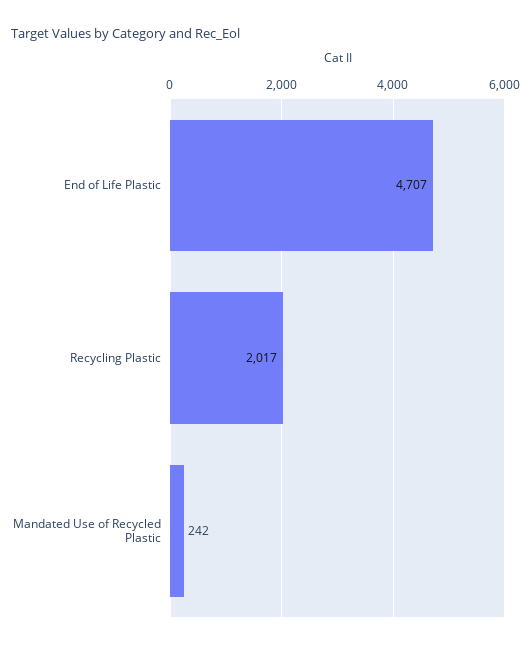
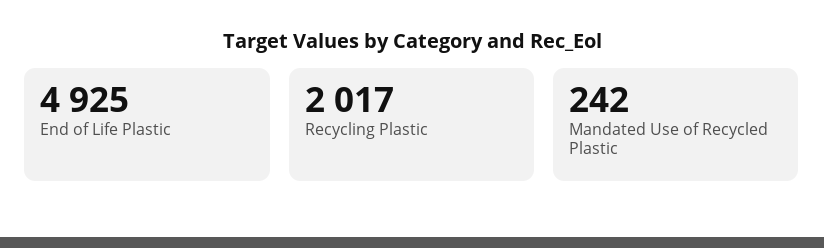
End of Life Plastic: 4707 -> 4925

